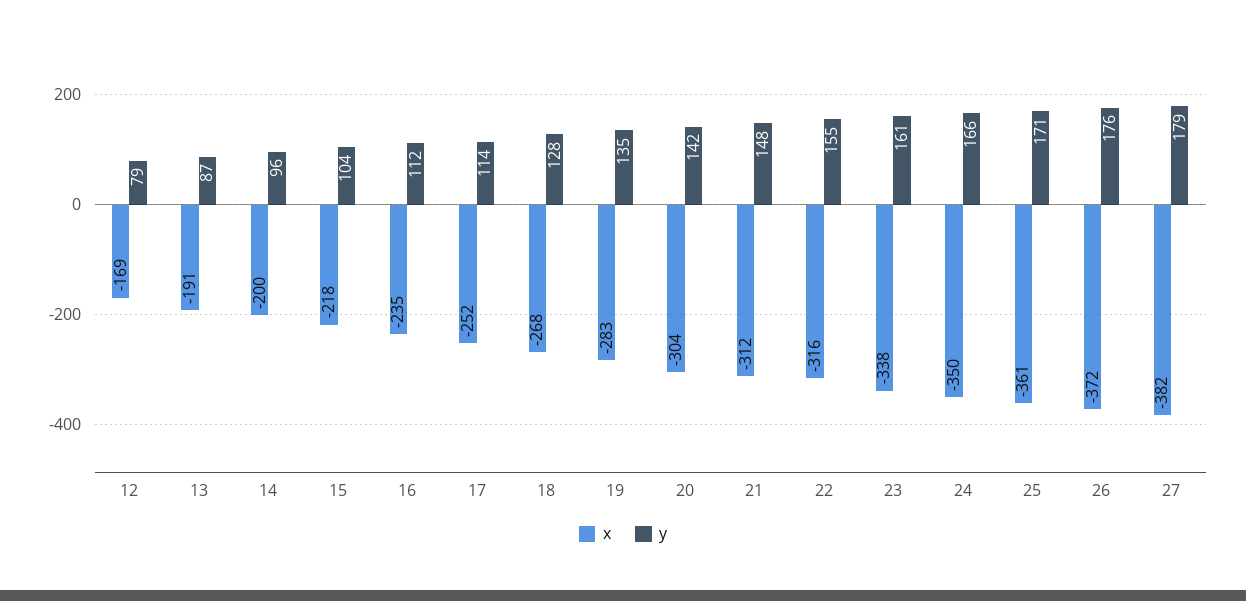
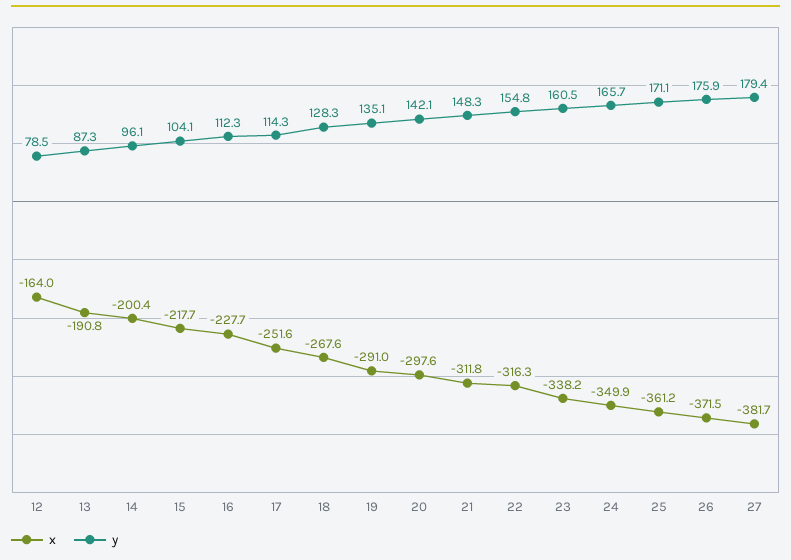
x, 12: -169 -> -164
x, 16: -235 -> -227.7
x, 19: -283 -> -291
x, 20: -304 -> -297.6

